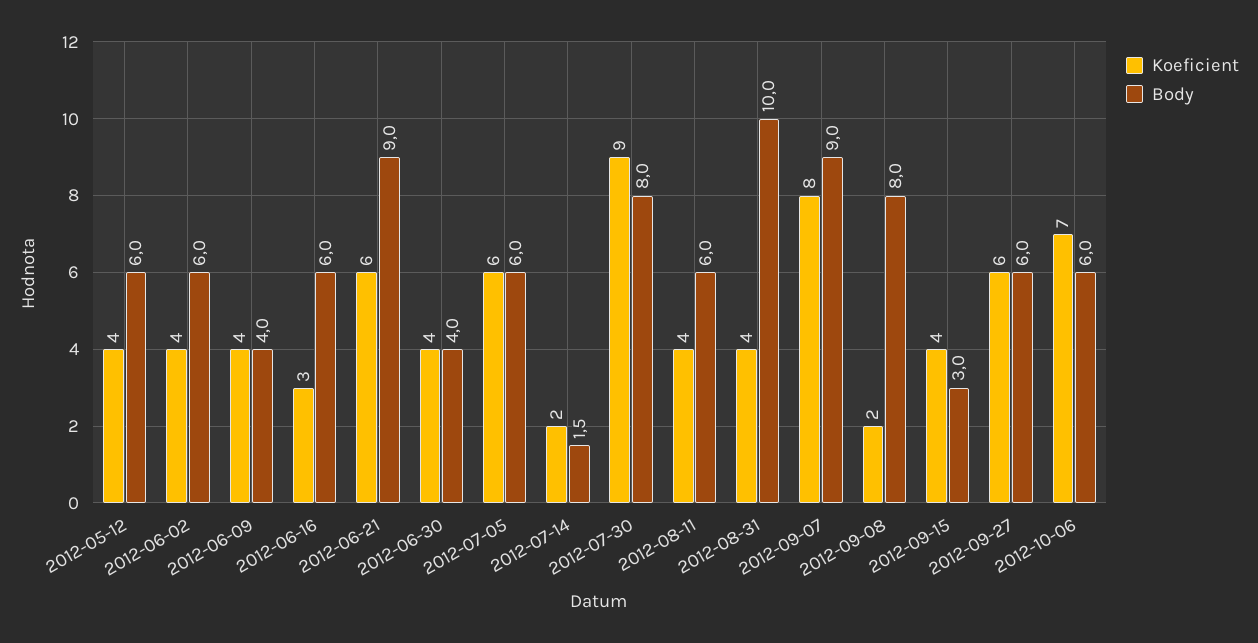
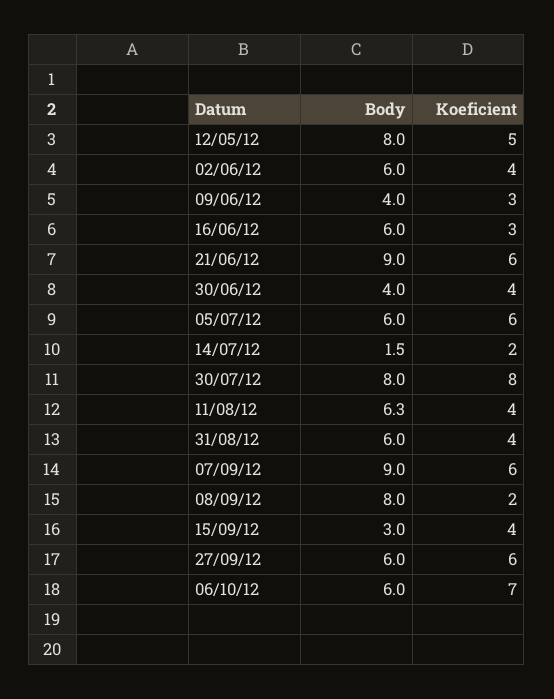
Koeficient, 2012-05-12: 4 -> 5
Body, 2012-05-12: 6 -> 8
Koeficient, 2012-06-09: 4 -> 3
Koeficient, 2012-07-30: 9 -> 8
Body, 2012-08-11: 6 -> 6.3
Body, 2012-08-31: 10 -> 6
Koeficient, 2012-09-07: 8 -> 6

